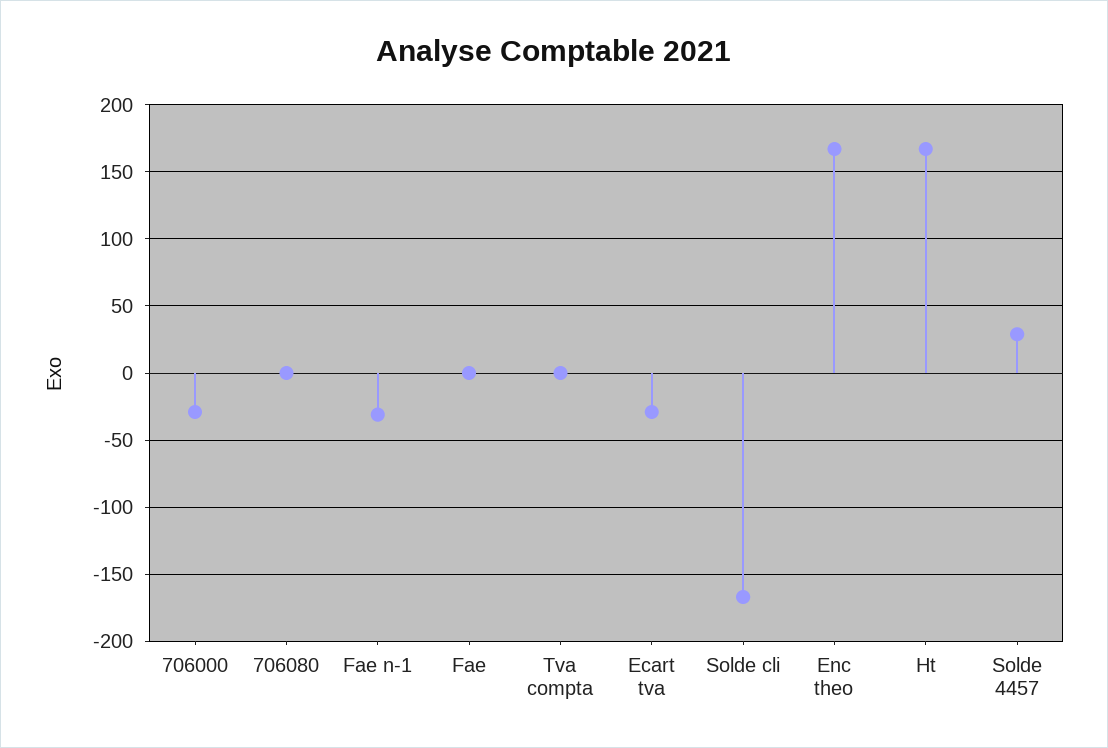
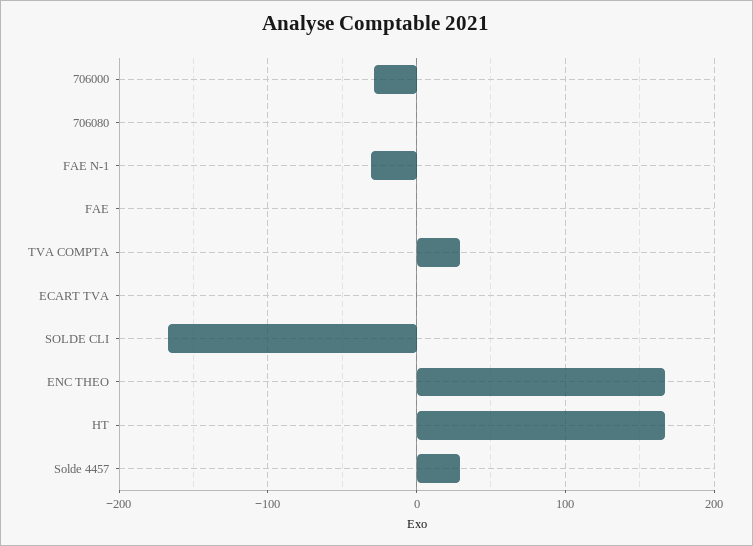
Tva compta: 0 -> 30
Ecart tva: -30 -> 0

